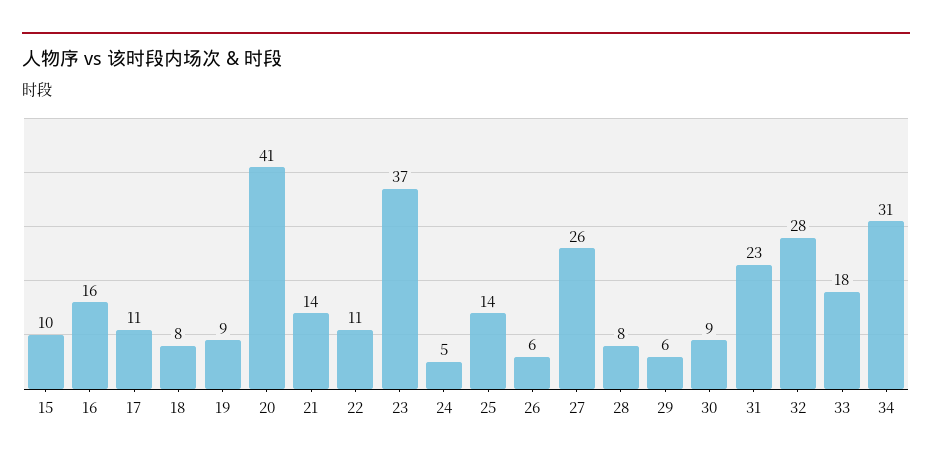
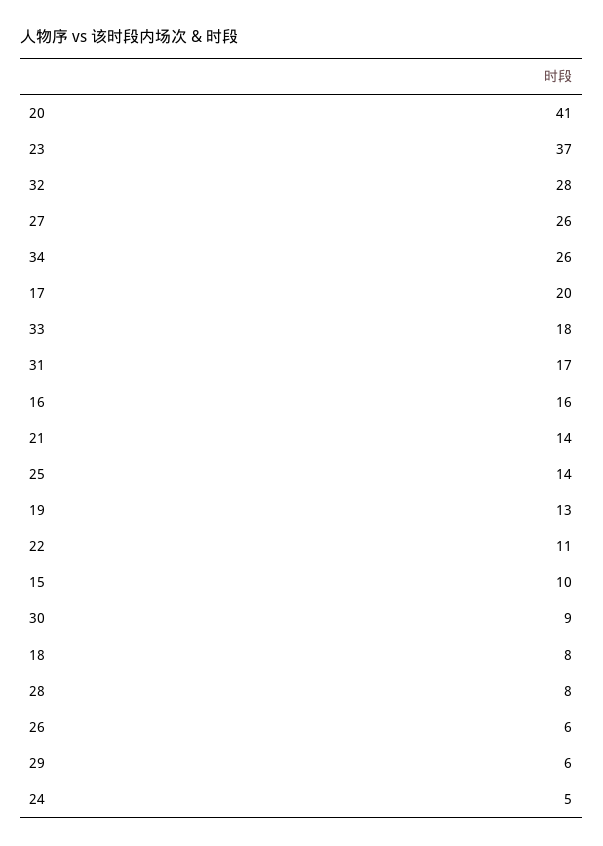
17: 11 -> 20
19: 9 -> 13
31: 23 -> 17
34: 31 -> 26

